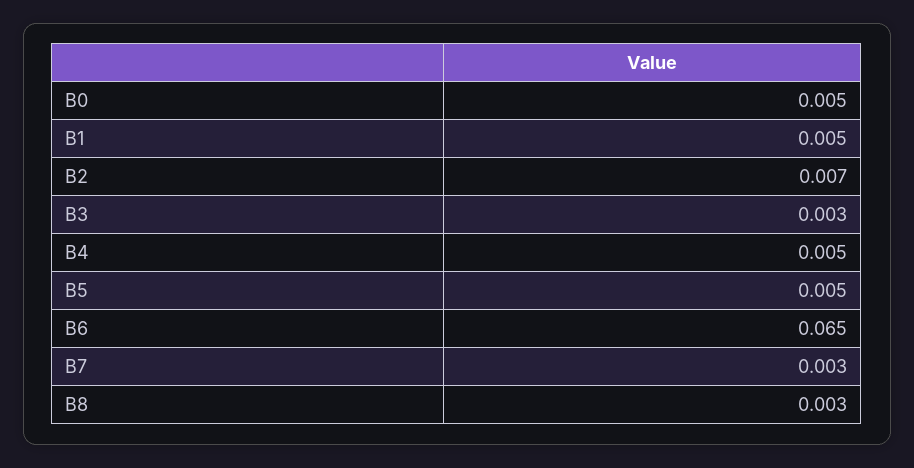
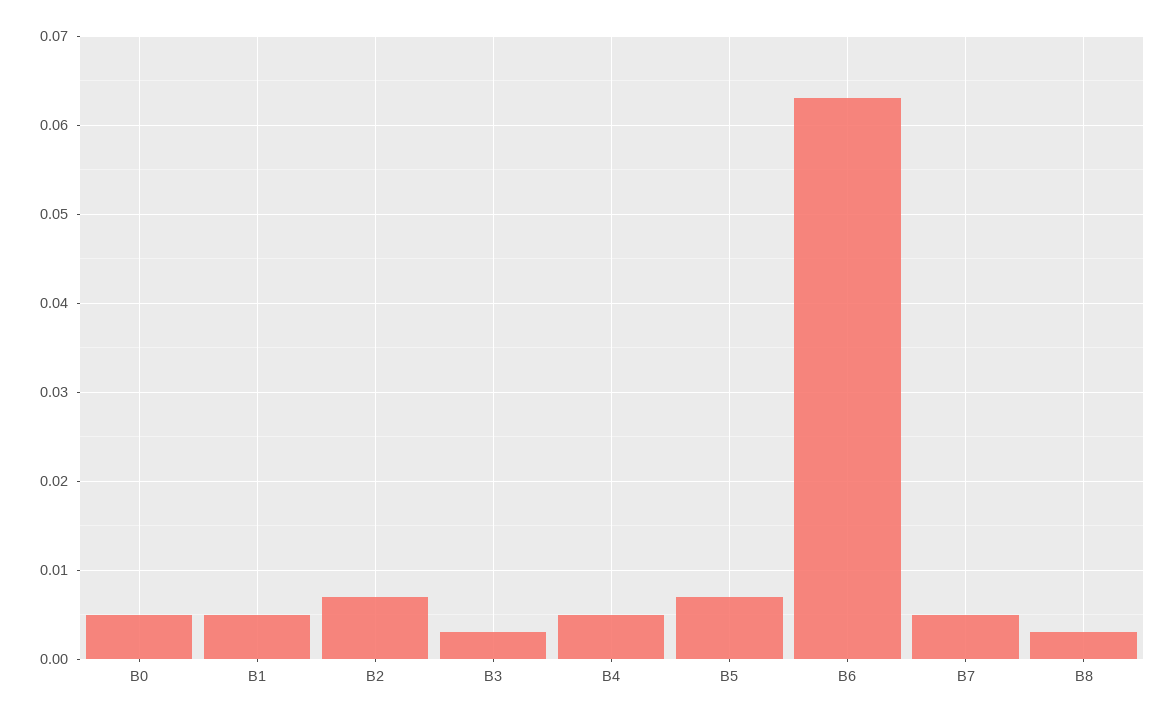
B5: 0.005 -> 0.007
B6: 0.065 -> 0.063
B7: 0.003 -> 0.005

